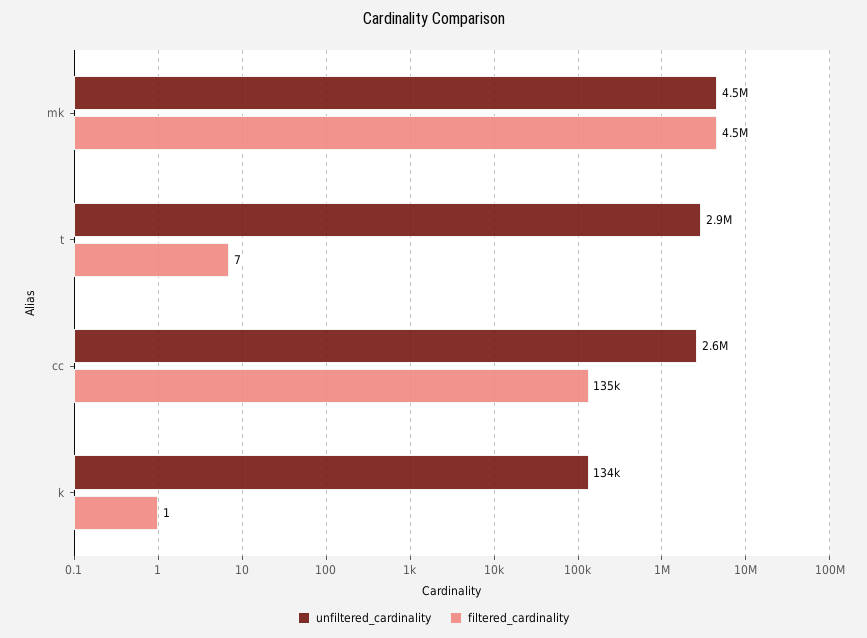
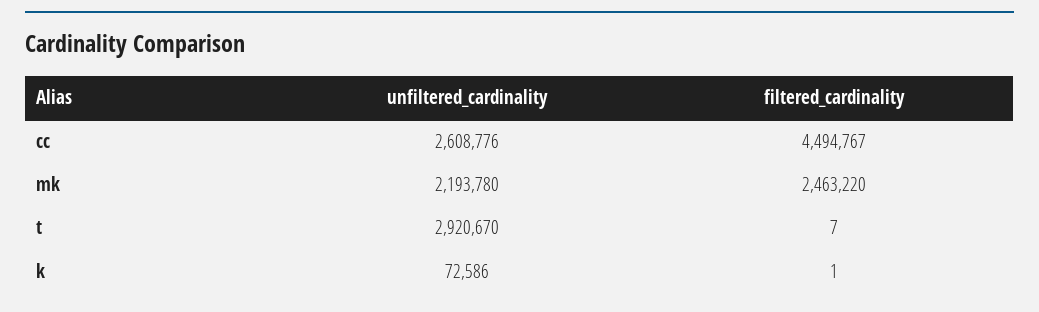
unfiltered_cardinality, mk: 4500000 -> 2193780
filtered_cardinality, mk: 4500000 -> 2463220
filtered_cardinality, cc: 135000 -> 4494767
unfiltered_cardinality, k: 134000 -> 72586

